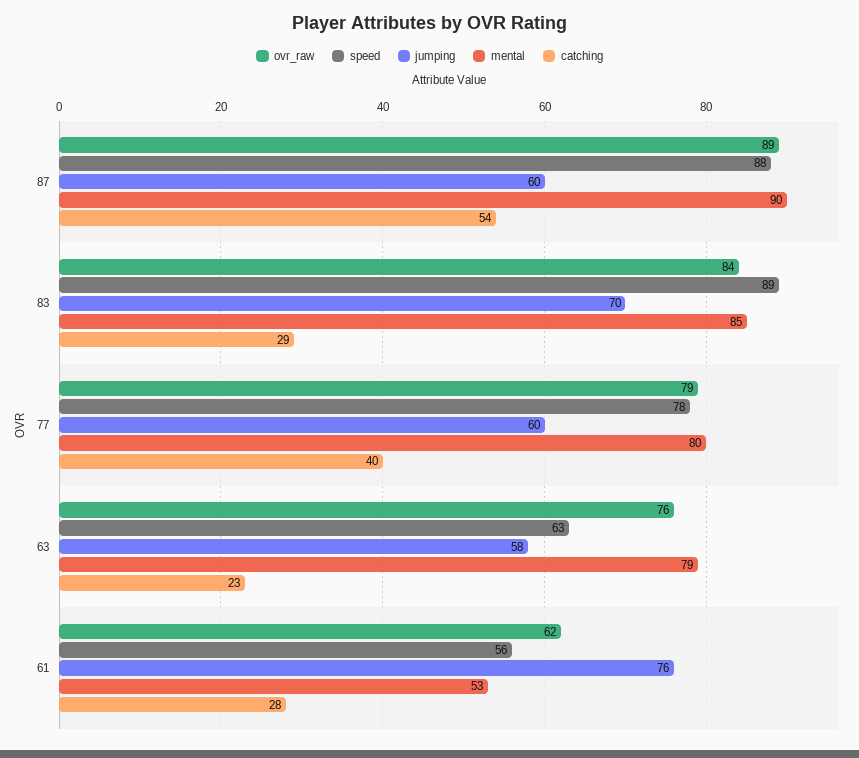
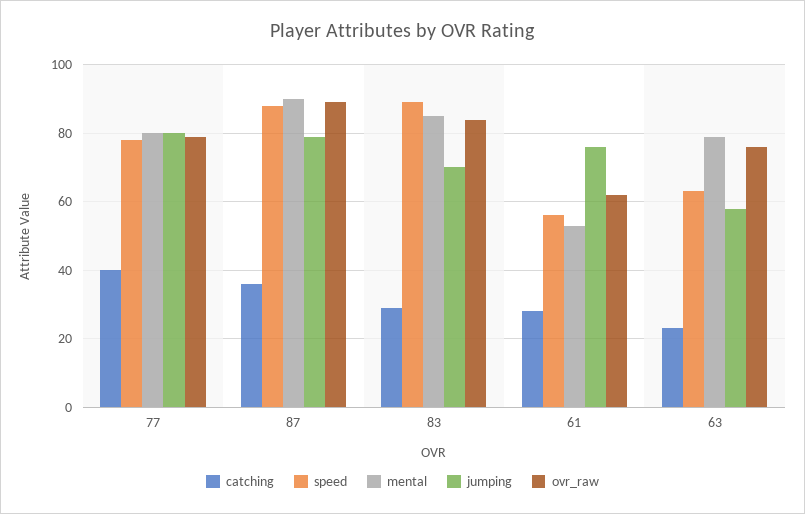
jumping, 87: 60 -> 80
catching, 87: 54 -> 35
jumping, 77: 60 -> 80

